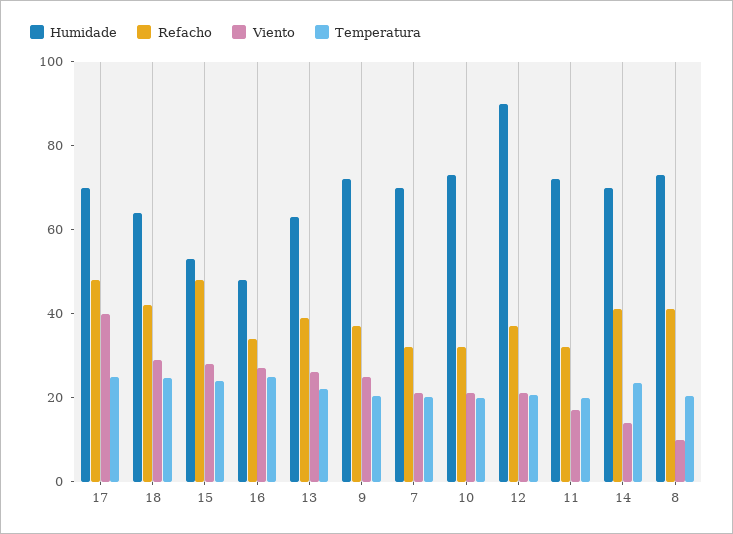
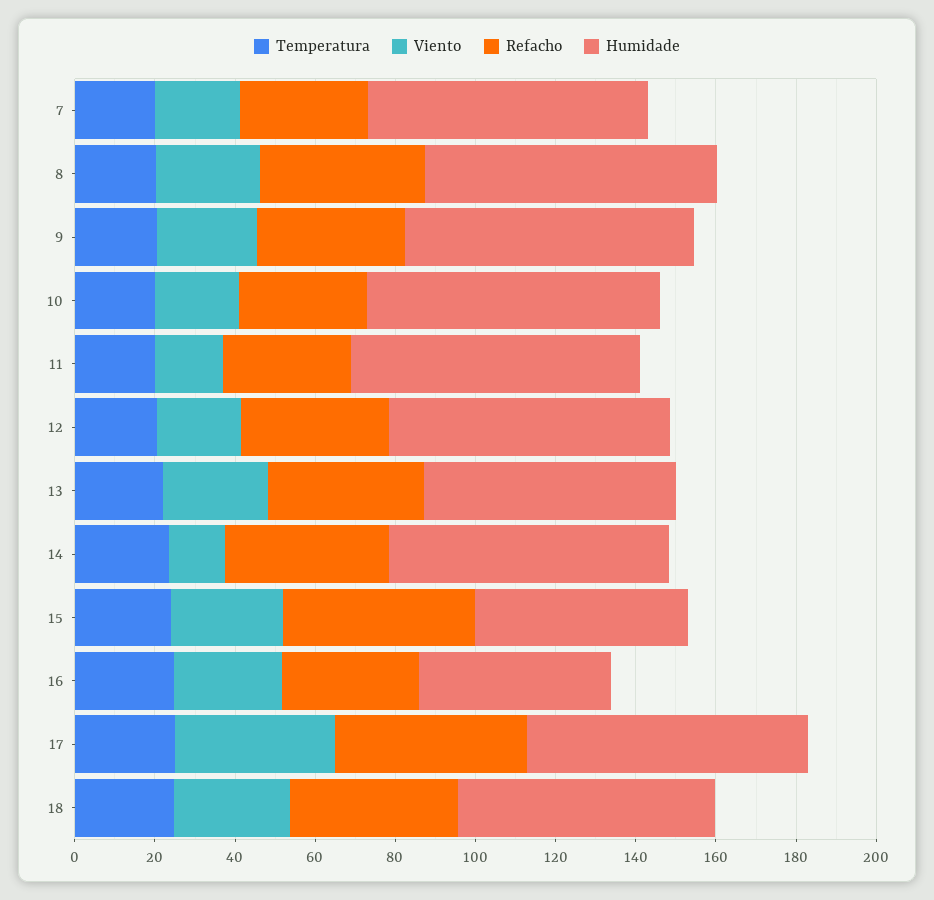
Humidade, 12: 90 -> 70
Viento, 8: 10 -> 25

